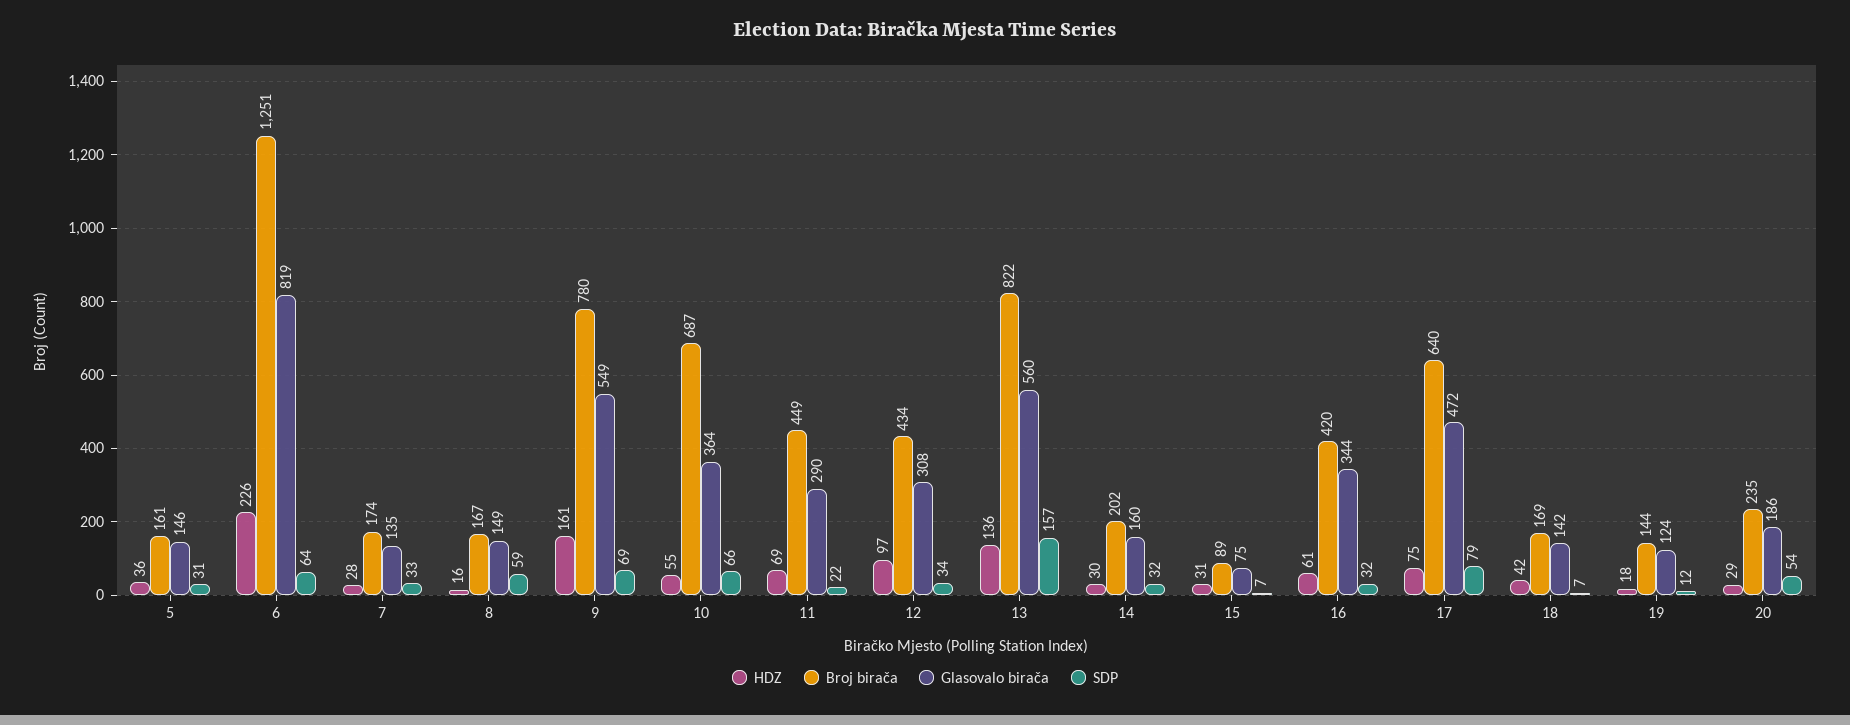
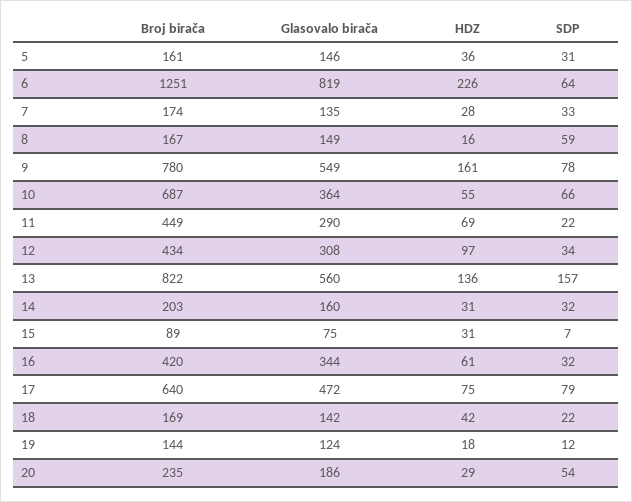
SDP, 9: 69 -> 78
HDZ, 14: 30 -> 31
Broj birača, 14: 202 -> 203
SDP, 18: 7 -> 22

